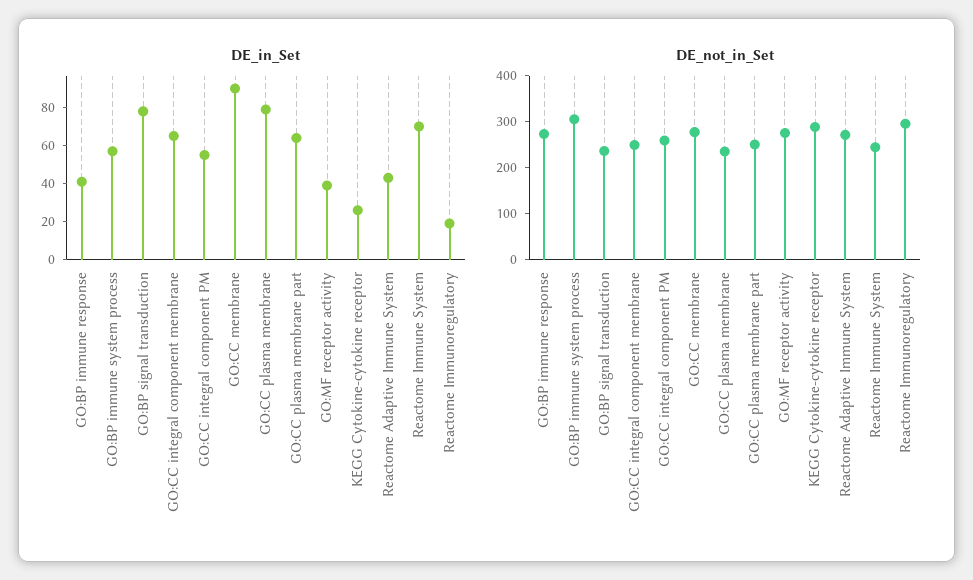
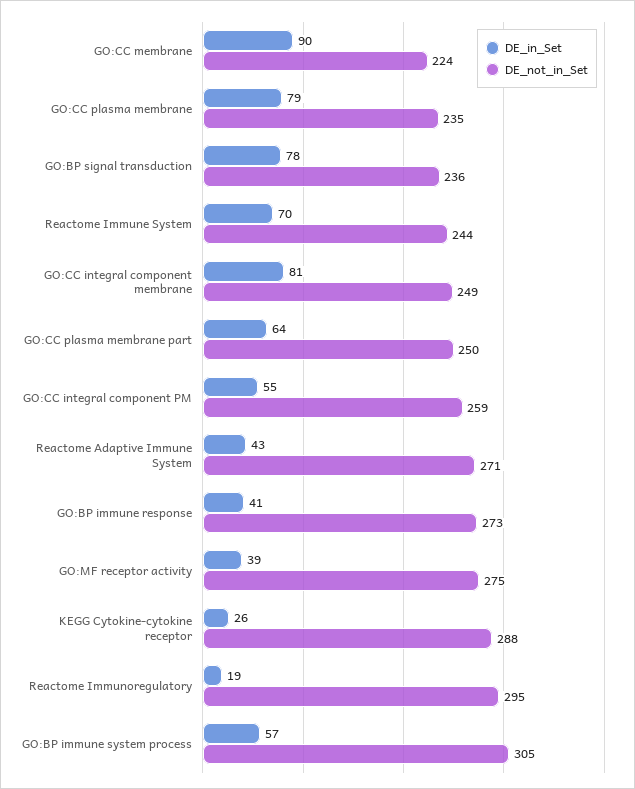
DE_in_Set, GO:CC integral component membrane: 65 -> 81
DE_not_in_Set, GO:CC membrane: 280 -> 224

